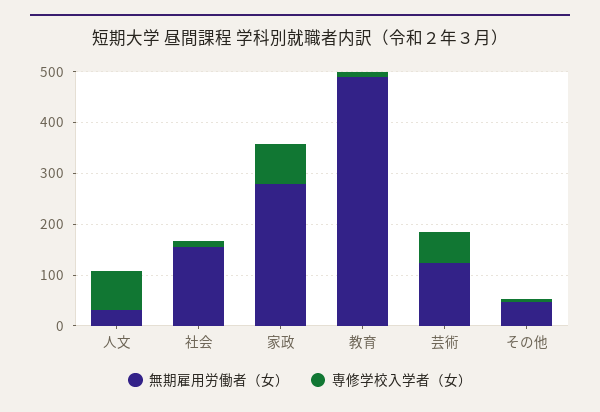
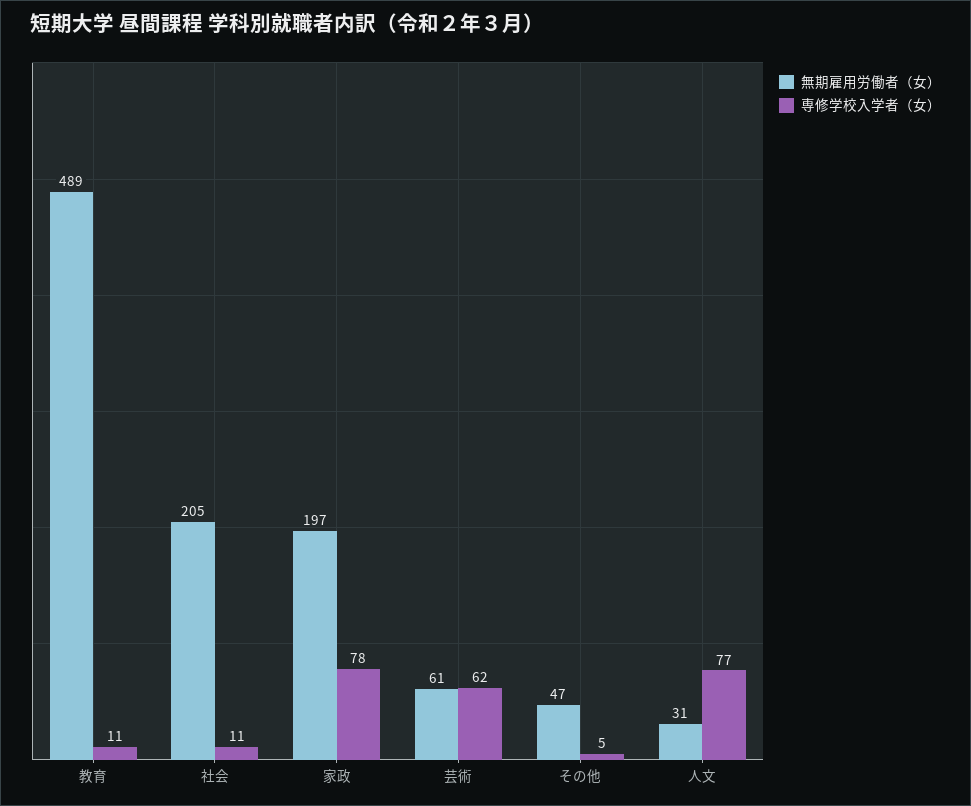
無期雇用労働者（女）, 社会: 160 -> 205
無期雇用労働者（女）, 家政: 280 -> 197
無期雇用労働者（女）, 芸術: 120 -> 61

